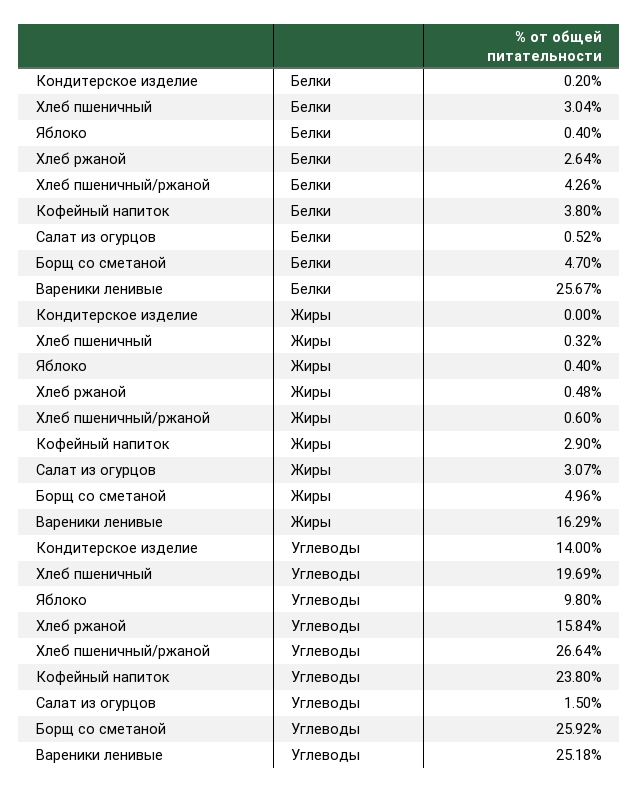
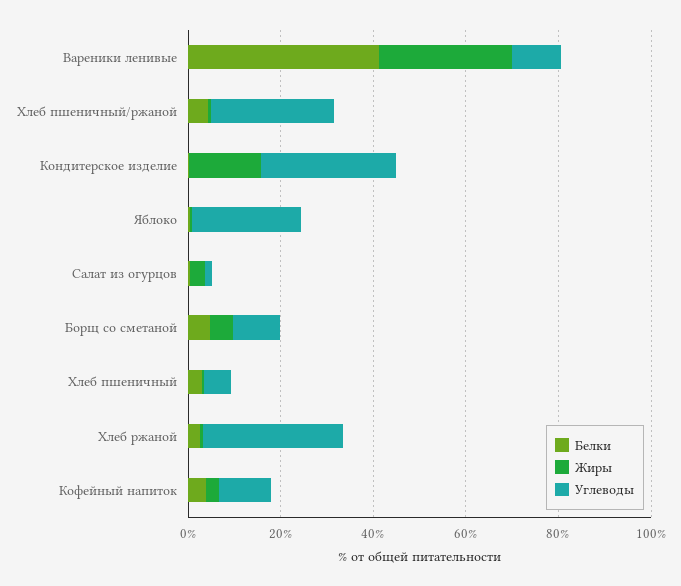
Белки, Вареники ленивые: 25.67 -> 40
Жиры, Кондитерское изделие: 0 -> 15
Жиры, Вареники ленивые: 16.29 -> 30
Углеводы, Кондитерское изделие: 14 -> 30
Углеводы, Хлеб пшеничный: 19.69 -> 5
Углеводы, Яблоко: 9.8 -> 25
Углеводы, Хлеб ржаной: 15.84 -> 30
Углеводы, Кофейный напиток: 23.8 -> 10
Углеводы, Борщ со сметаной: 25.92 -> 10
Углеводы, Вареники ленивые: 25.18 -> 10

